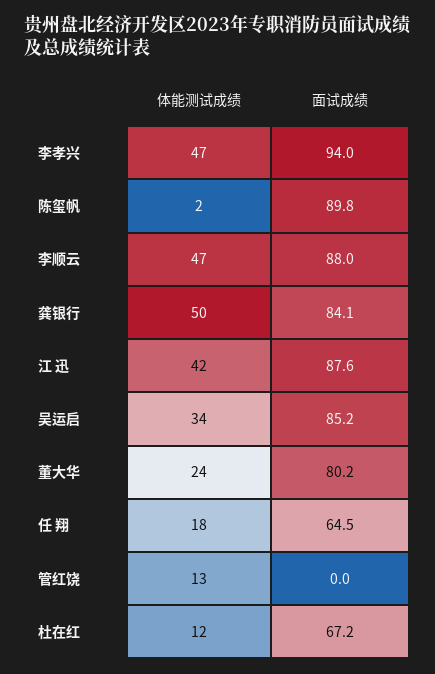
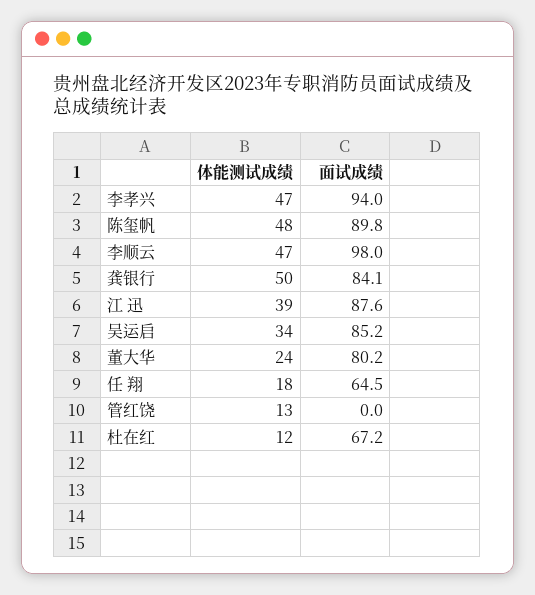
体能测试成绩, 陈玺帆: 2 -> 48
面试成绩, 李顺云: 88 -> 98
体能测试成绩, 江 迅: 42 -> 39

